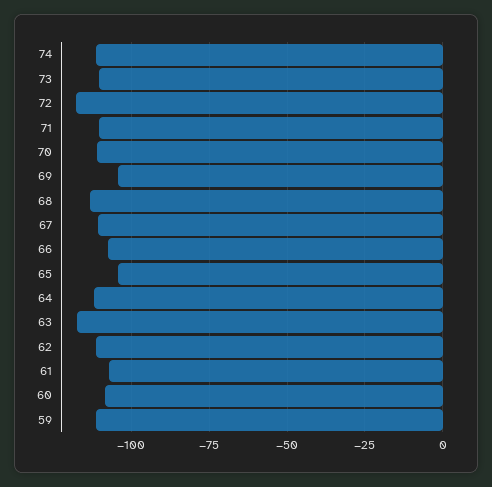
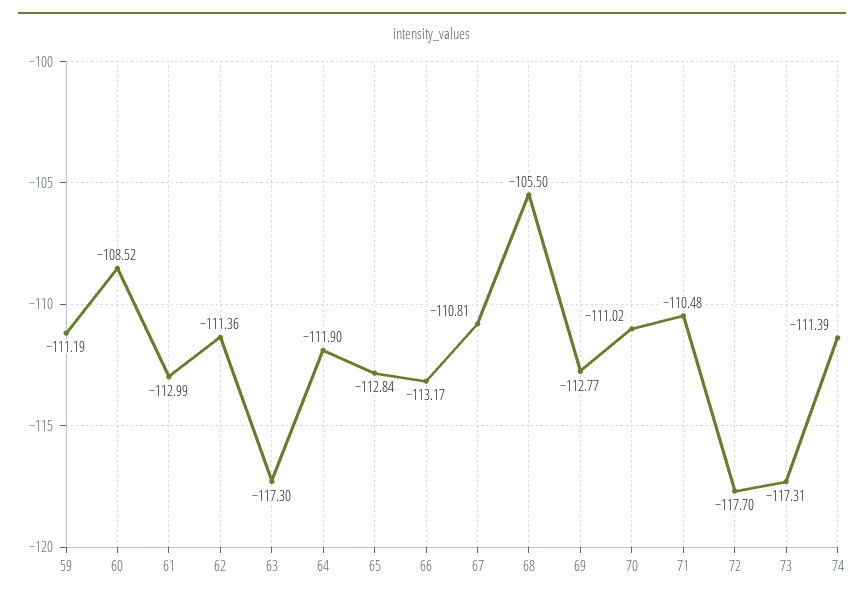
73: -110 -> -117.31
69: -105 -> -112.77
68: -112.5 -> -105.5
66: -107.5 -> -113.17
65: -105 -> -112.84
61: -107.5 -> -112.99

